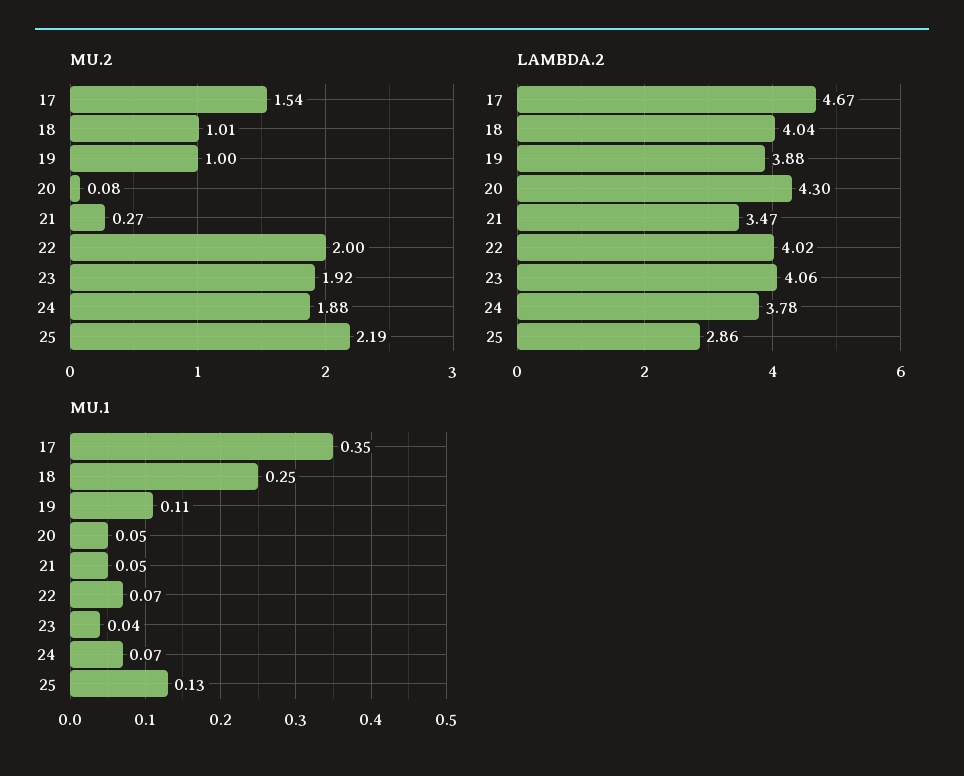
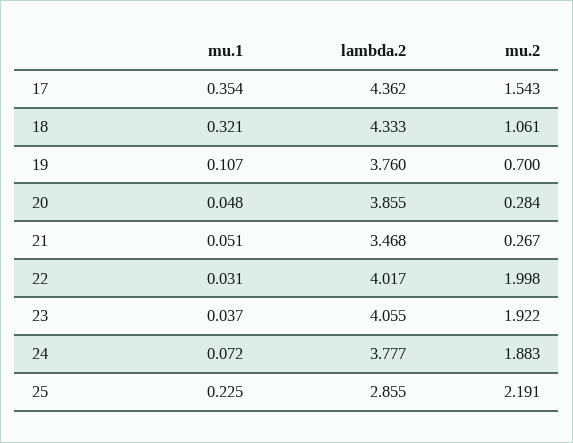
MU.2, 18: 1.01 -> 1.061
MU.2, 19: 1 -> 0.7
MU.2, 20: 0.08 -> 0.284
LAMBDA.2, 17: 4.67 -> 4.362
LAMBDA.2, 18: 4.04 -> 4.333
LAMBDA.2, 19: 3.88 -> 3.76
LAMBDA.2, 20: 4.3 -> 3.855
MU.1, 18: 0.25 -> 0.321
MU.1, 22: 0.07 -> 0.031
MU.1, 25: 0.13 -> 0.225

